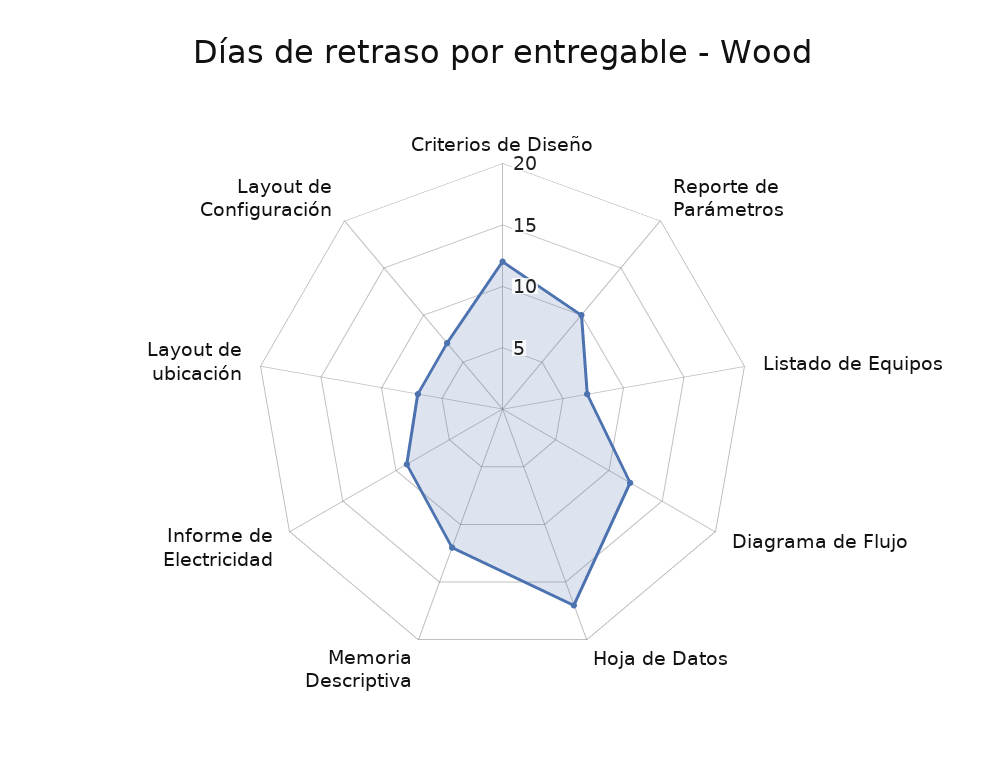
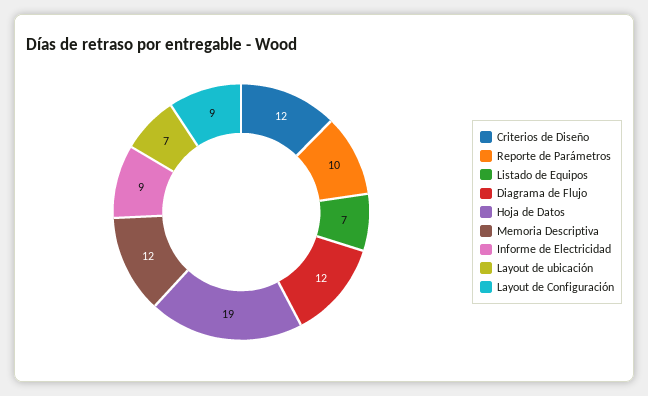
Hoja de Datos: 17 -> 19
Layout de Configuración: 7 -> 9

